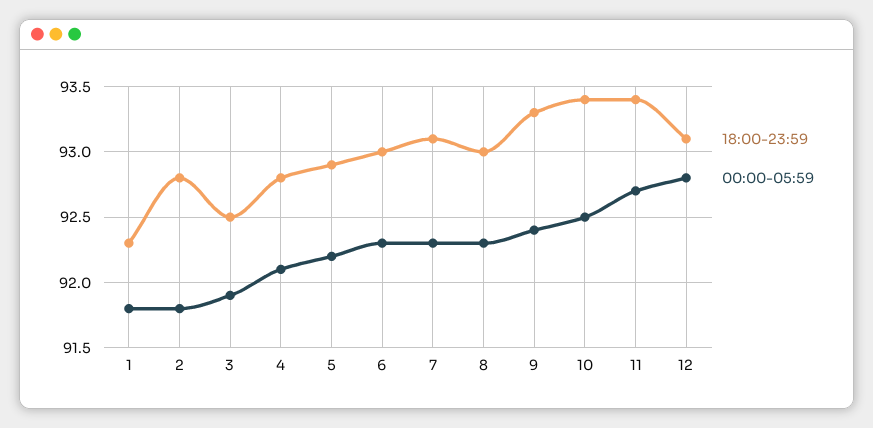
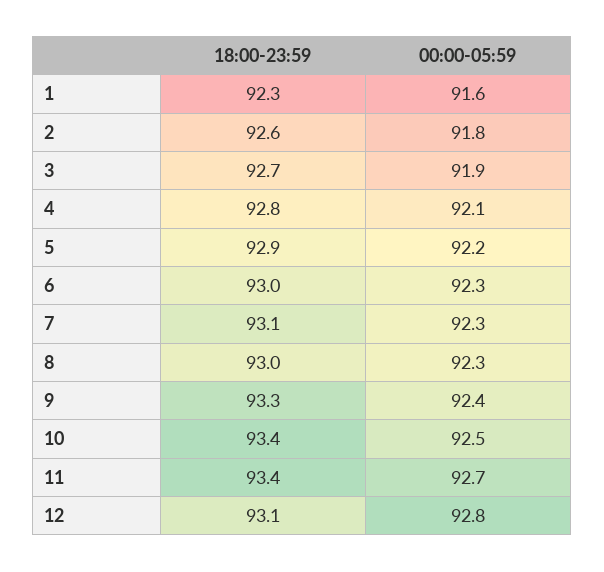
00:00-05:59, 1: 91.8 -> 91.6
18:00-23:59, 2: 92.8 -> 92.6
18:00-23:59, 3: 92.5 -> 92.7

